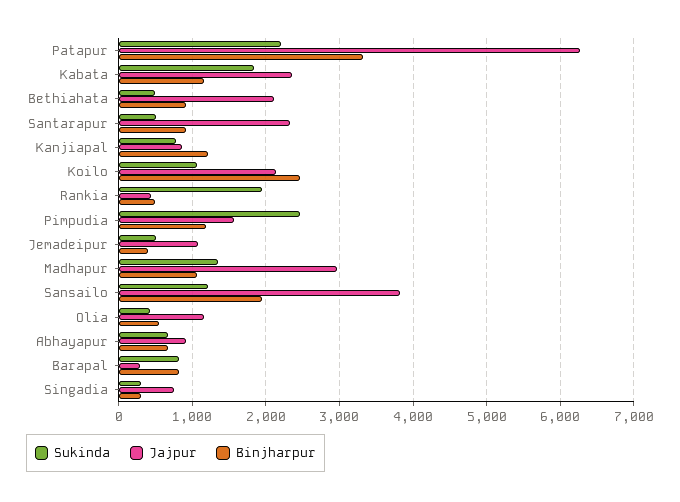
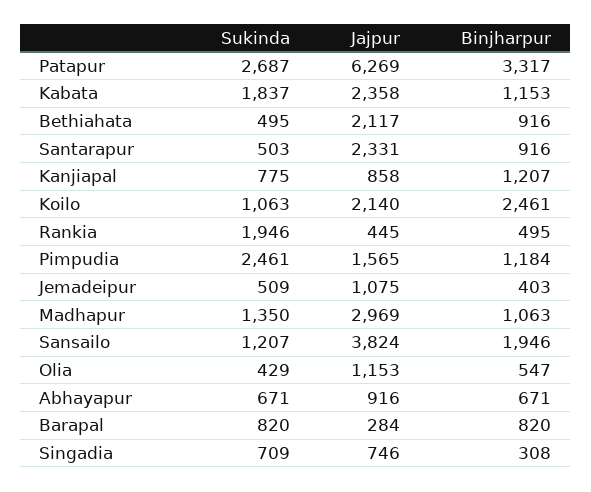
Sukinda, Patapur: 2200 -> 2687
Sukinda, Singadia: 300 -> 709

